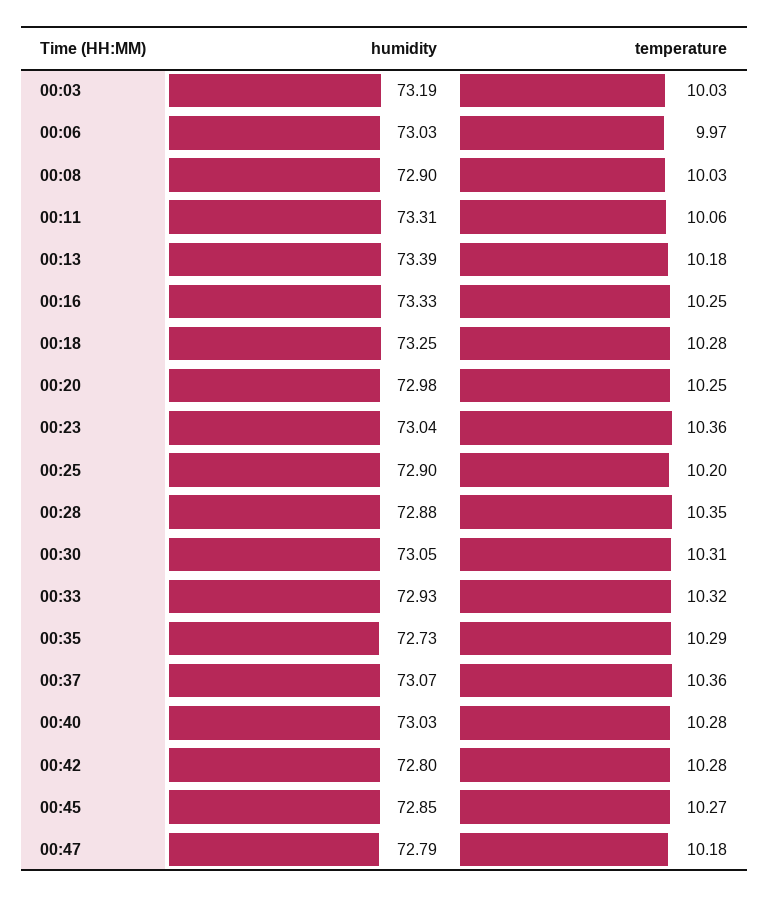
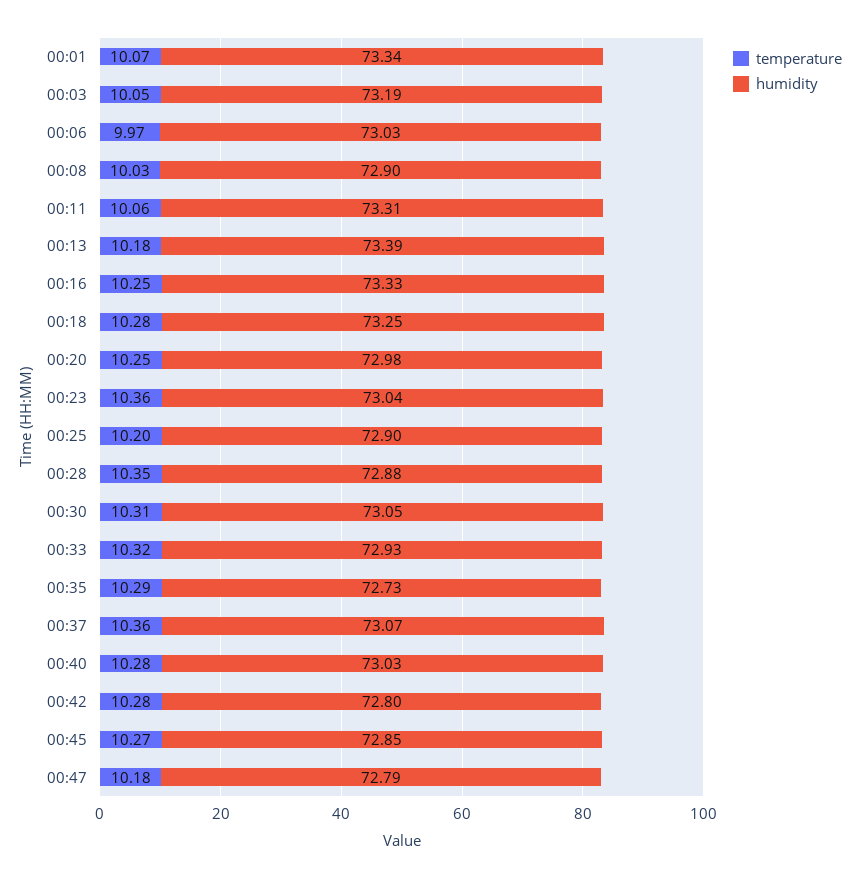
temperature, 00:03: 10.03 -> 10.05
temperature, 00:01: none -> 10.07
humidity, 00:01: none -> 73.34

